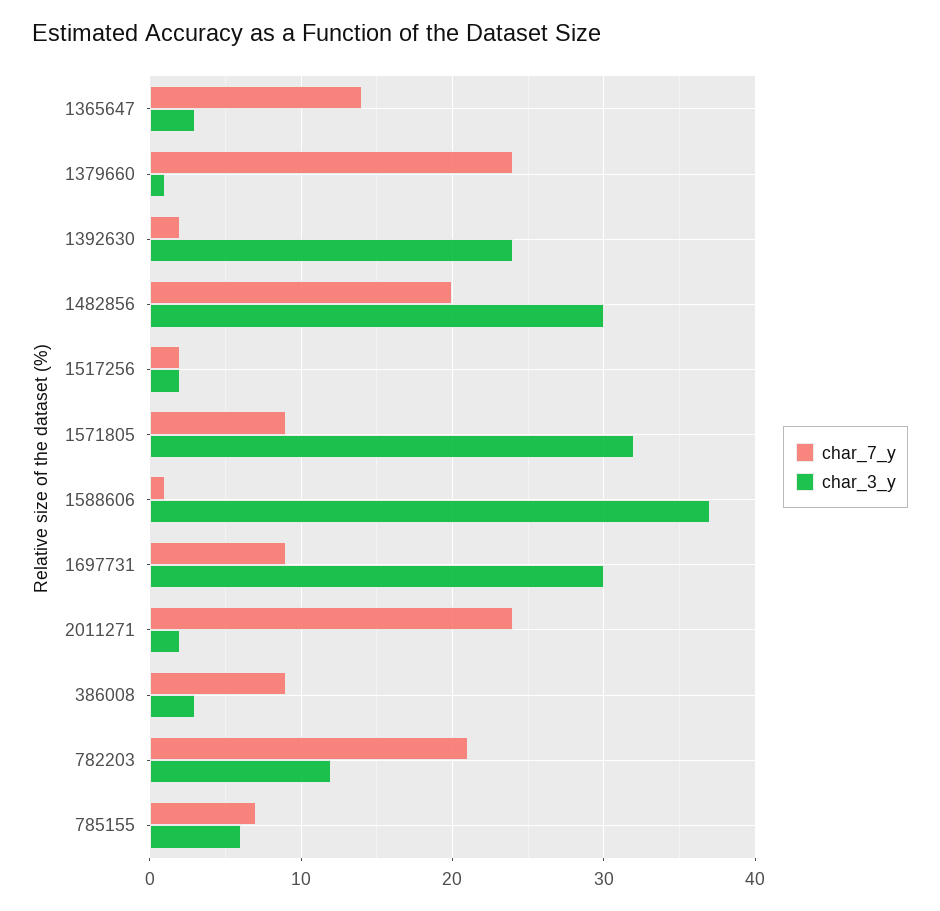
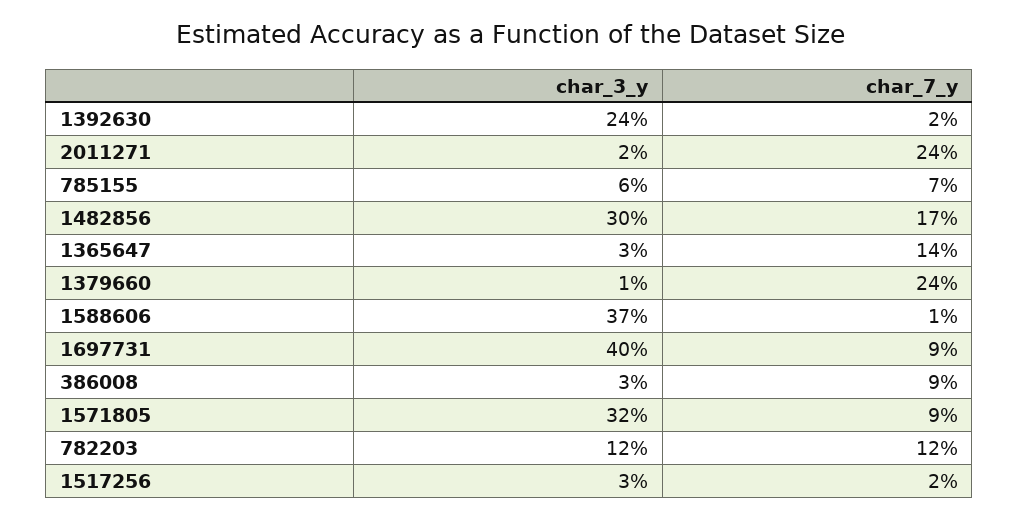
char_7_y, 1482856: 20 -> 17
char_3_y, 1517256: 2 -> 3
char_3_y, 1697731: 30 -> 40
char_7_y, 782203: 21 -> 12

